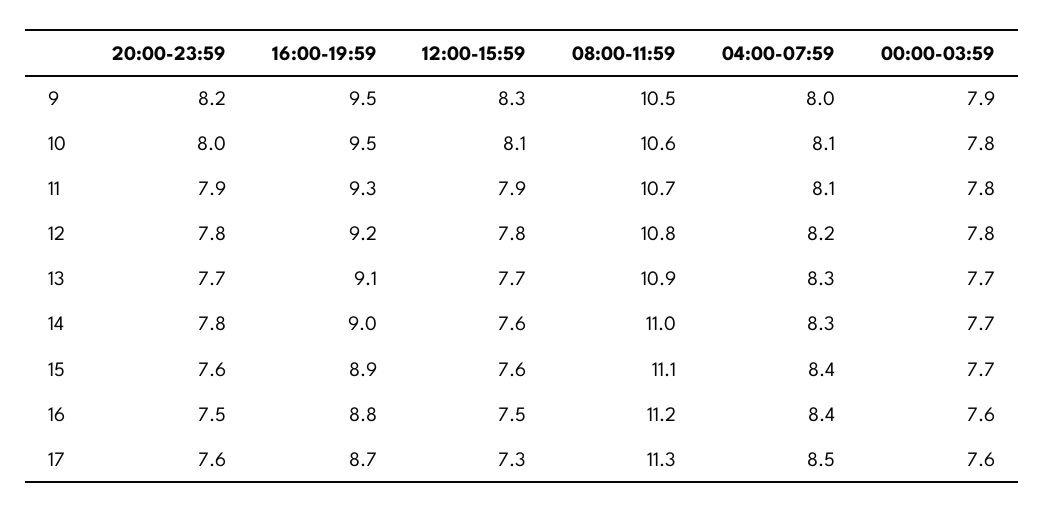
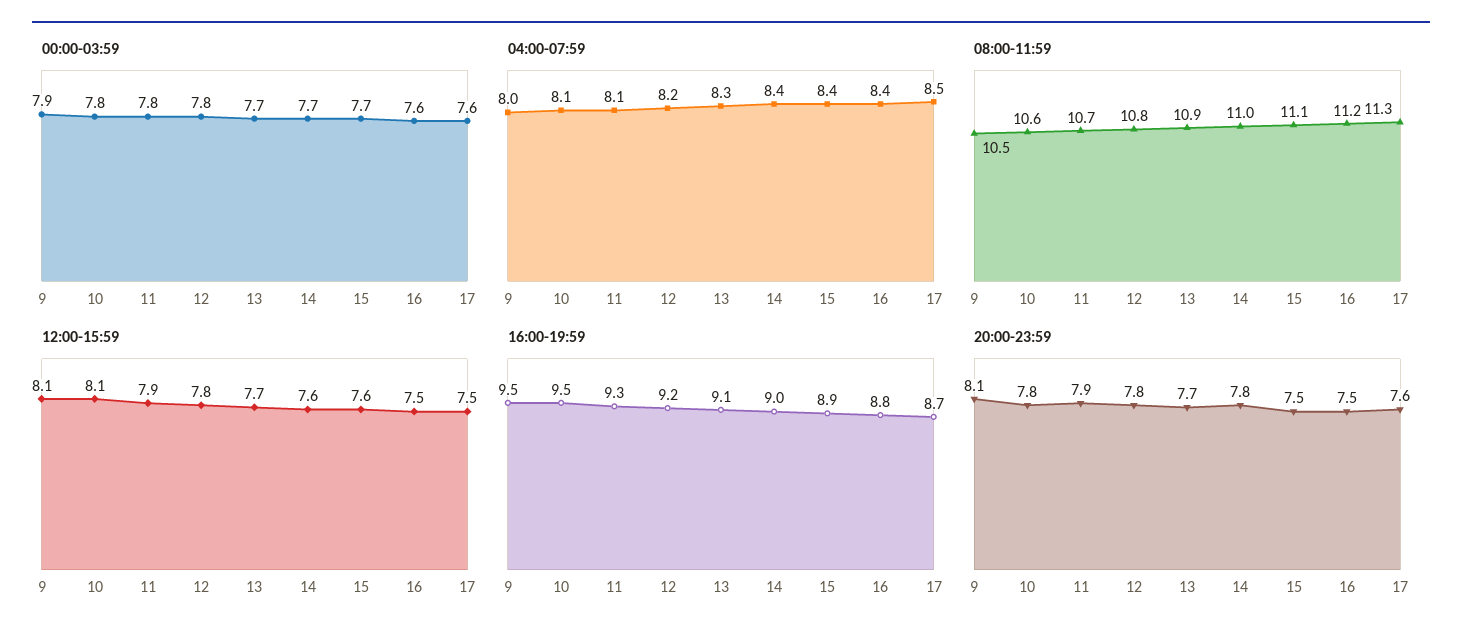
20:00-23:59, 9: 8.2 -> 8.1
12:00-15:59, 9: 8.3 -> 8.1
20:00-23:59, 10: 8 -> 7.8
04:00-07:59, 14: 8.3 -> 8.4
20:00-23:59, 15: 7.6 -> 7.5
12:00-15:59, 17: 7.3 -> 7.5

